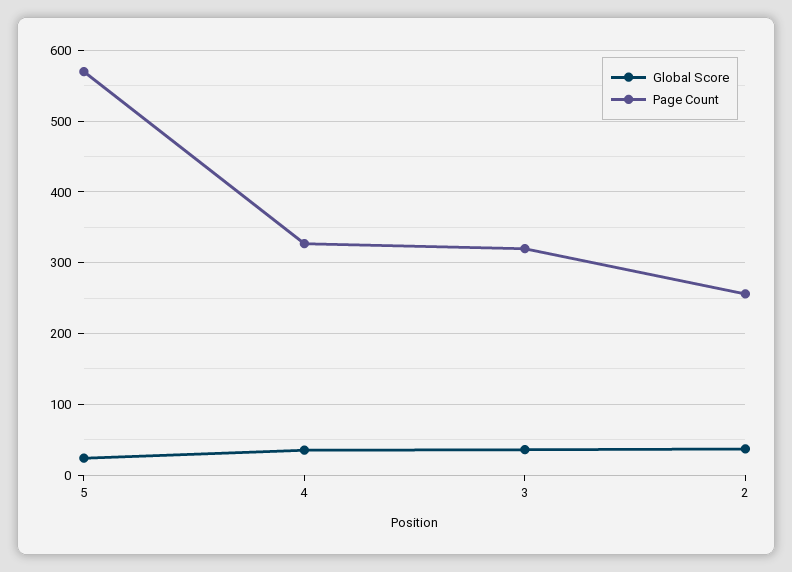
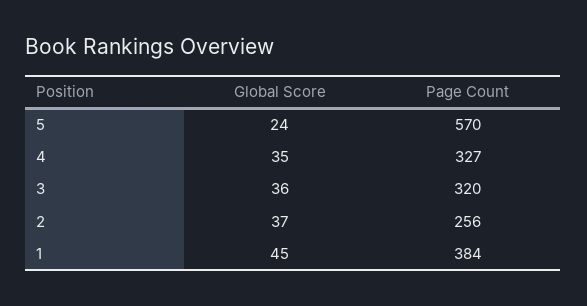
Global Score, 1: none -> 45
Page Count, 1: none -> 384

